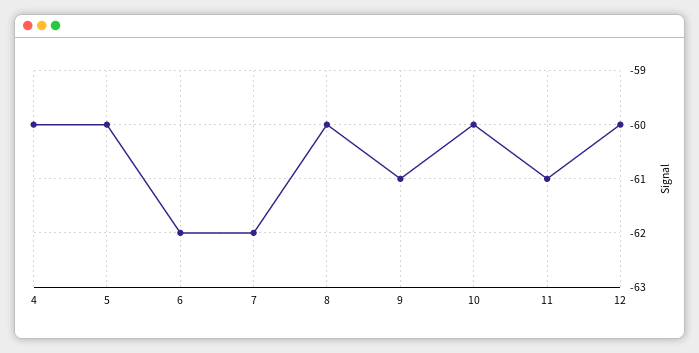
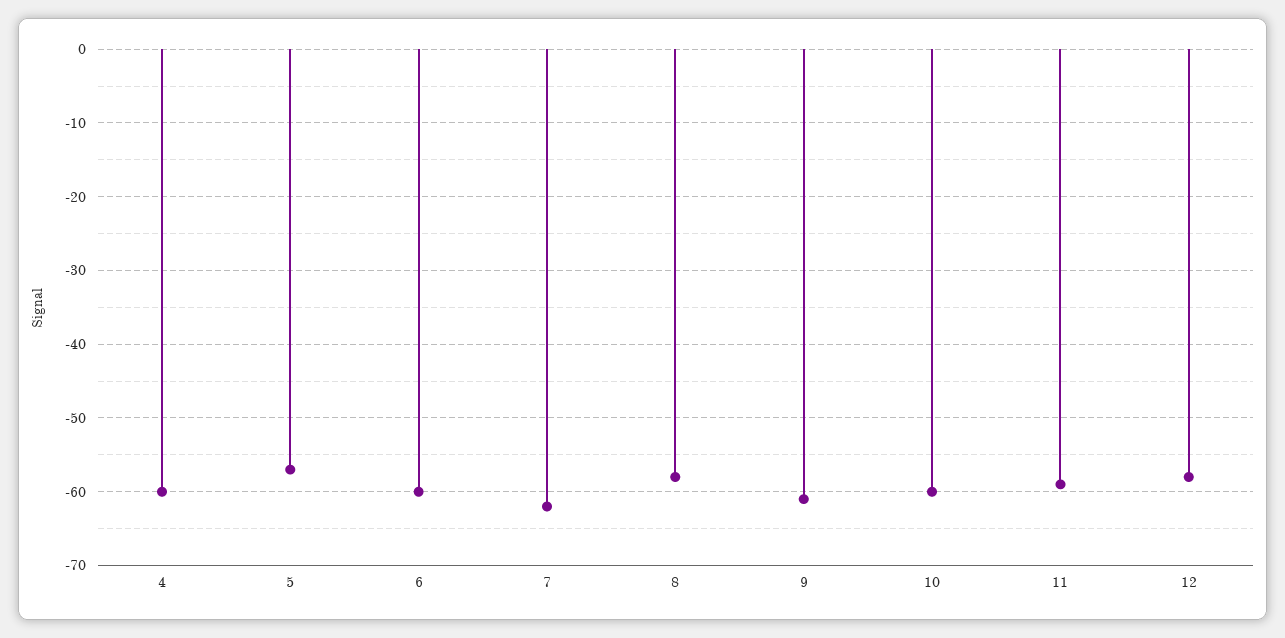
5: -60 -> -57
6: -62 -> -60
8: -60 -> -58
11: -61 -> -59
12: -60 -> -58

